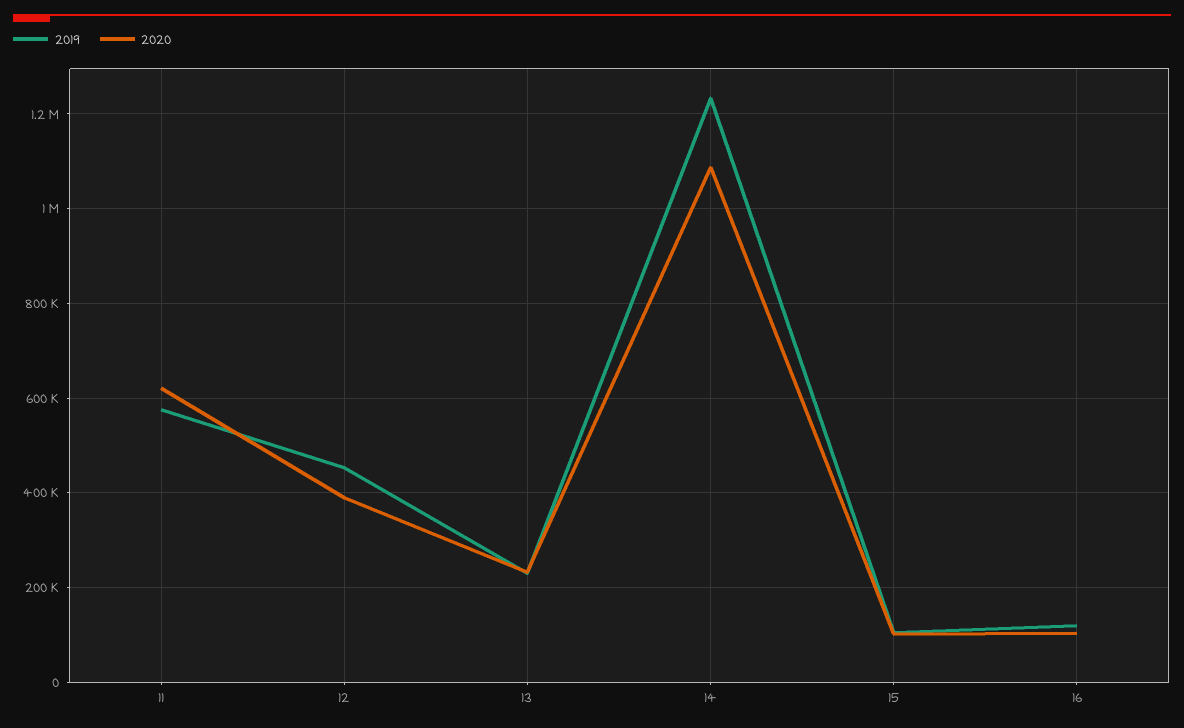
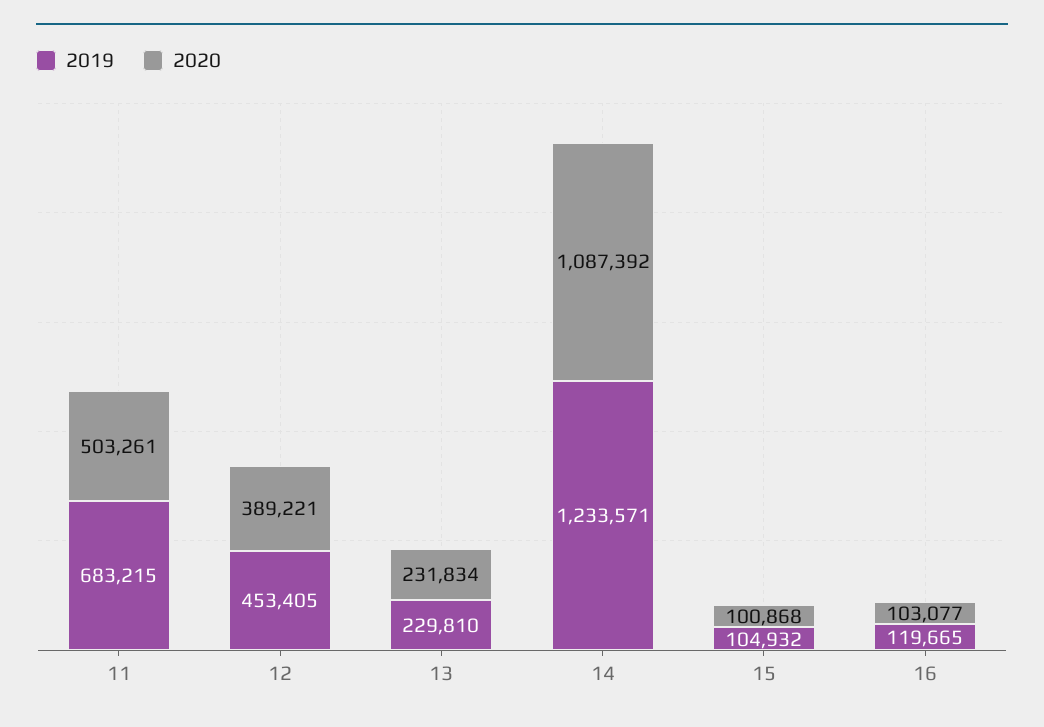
2019, 11: 580000 -> 683215
2020, 11: 620000 -> 503261

